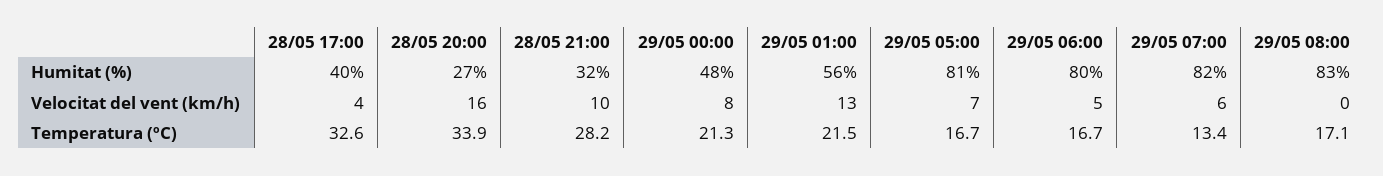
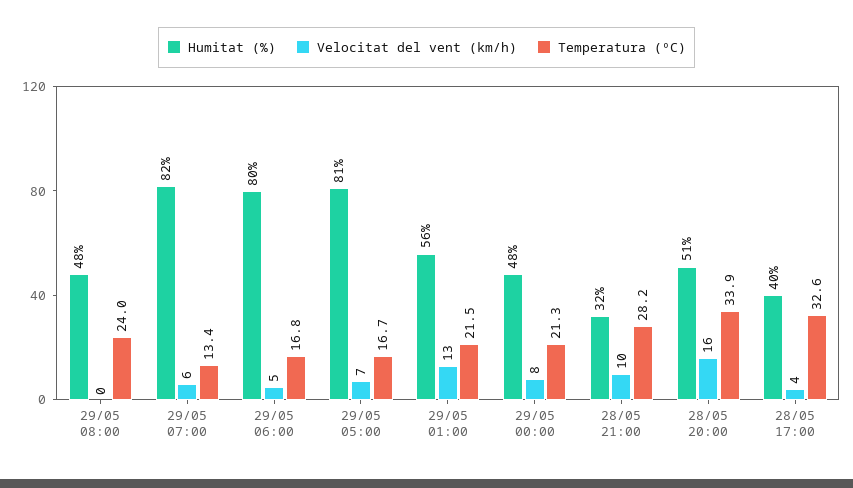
Humitat (%), 28/05 20:00: 27 -> 51
Humitat (%), 29/05 08:00: 83 -> 48
Temperatura (ºC), 29/05 06:00: 16.7 -> 16.8
Temperatura (ºC), 29/05 08:00: 17.1 -> 24

